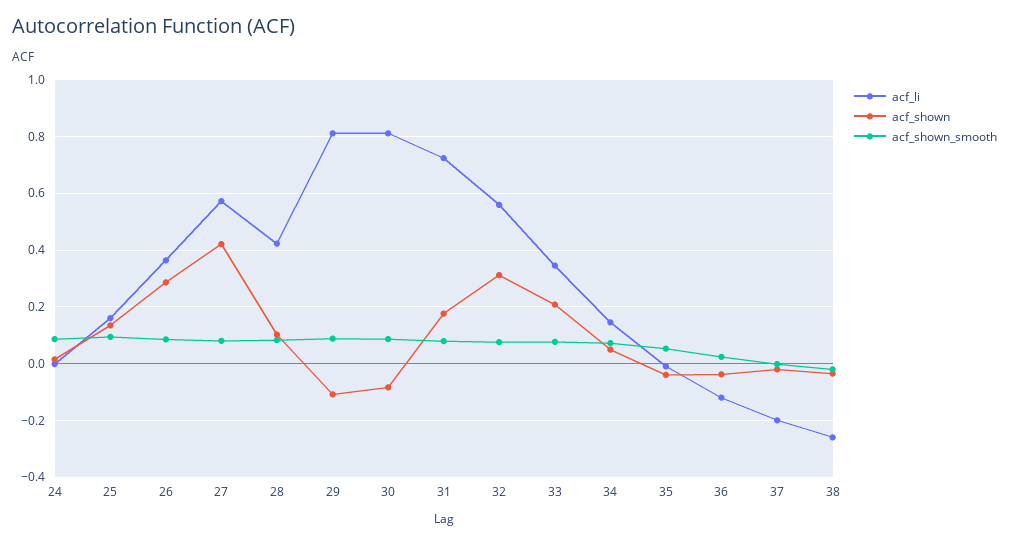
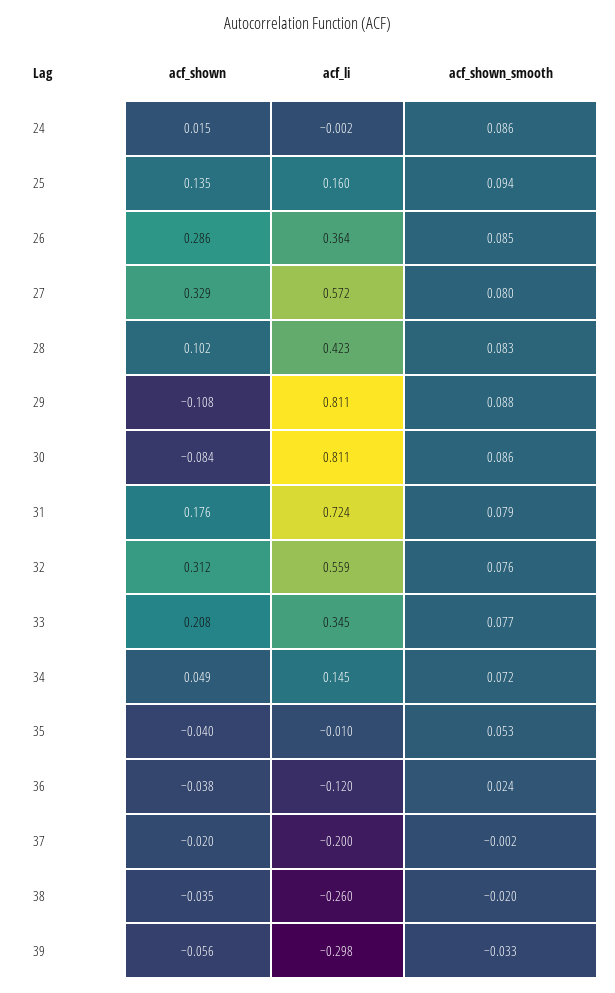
acf_shown, 27: 0.425 -> 0.329
acf_shown, 39: none -> -0.056
acf_li, 39: none -> -0.298
acf_shown_smooth, 39: none -> -0.033

